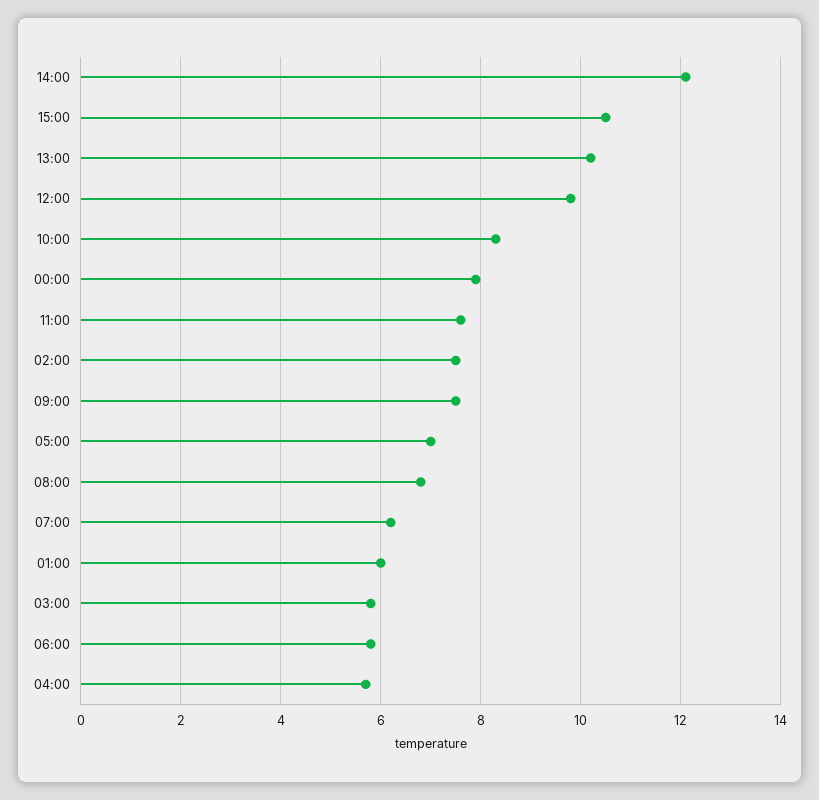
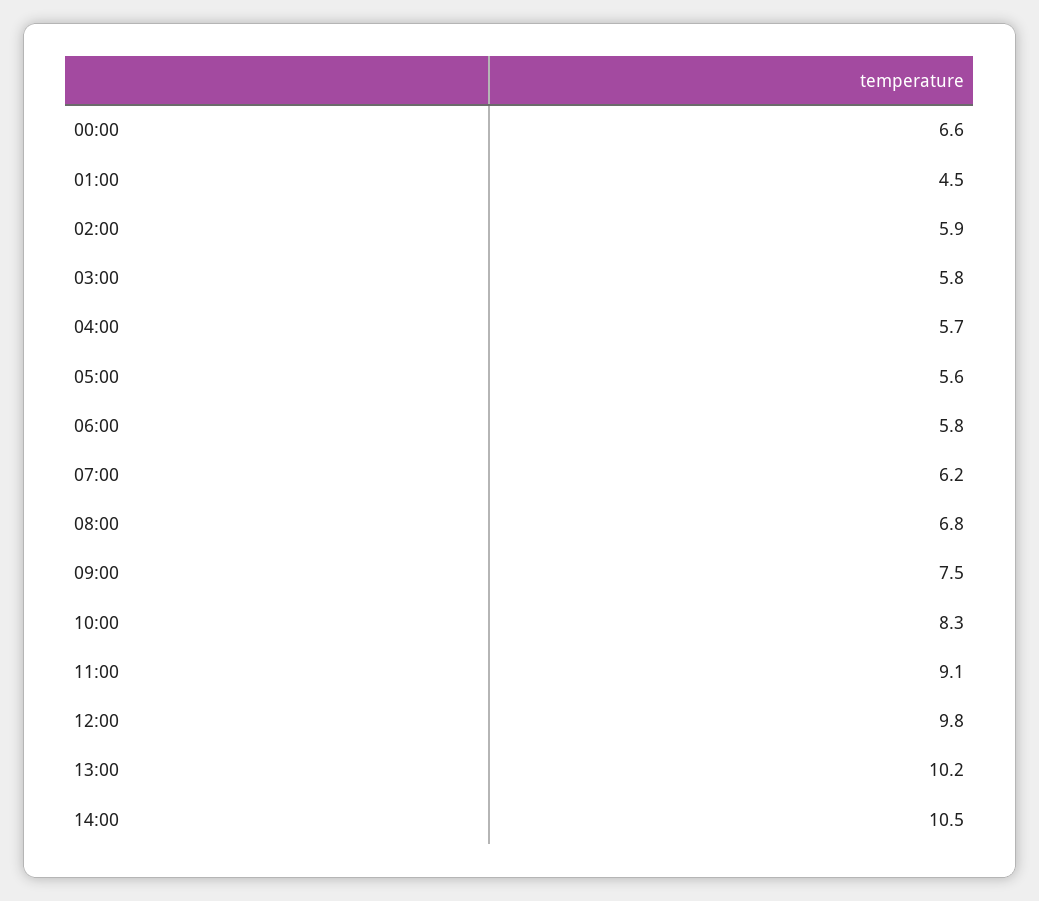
14:00: 12 -> 10.5
15:00: 10.5 -> none
00:00: 8 -> 6.6
11:00: 7.5 -> 9.1
02:00: 7.5 -> 5.9
05:00: 7 -> 5.6
01:00: 6 -> 4.5

